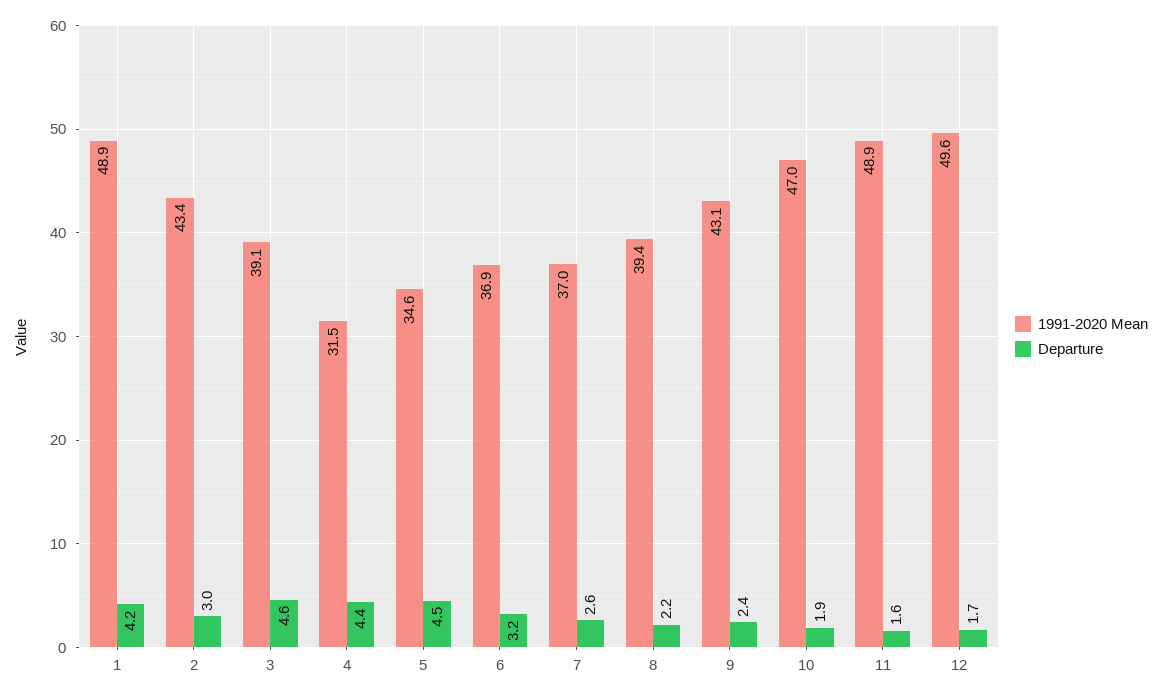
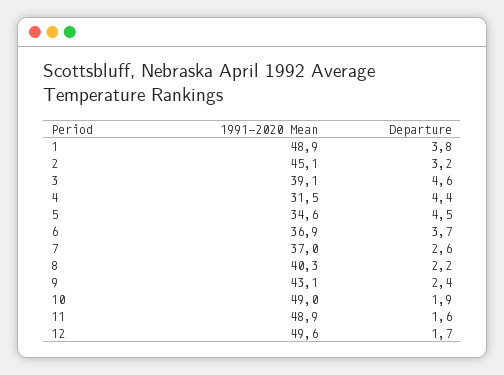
Departure, 1: 4.2 -> 3.8
1991-2020 Mean, 2: 43.4 -> 45.1
Departure, 2: 3 -> 3.2
Departure, 6: 3.2 -> 3.7
1991-2020 Mean, 8: 39.4 -> 40.3
1991-2020 Mean, 10: 47 -> 49

